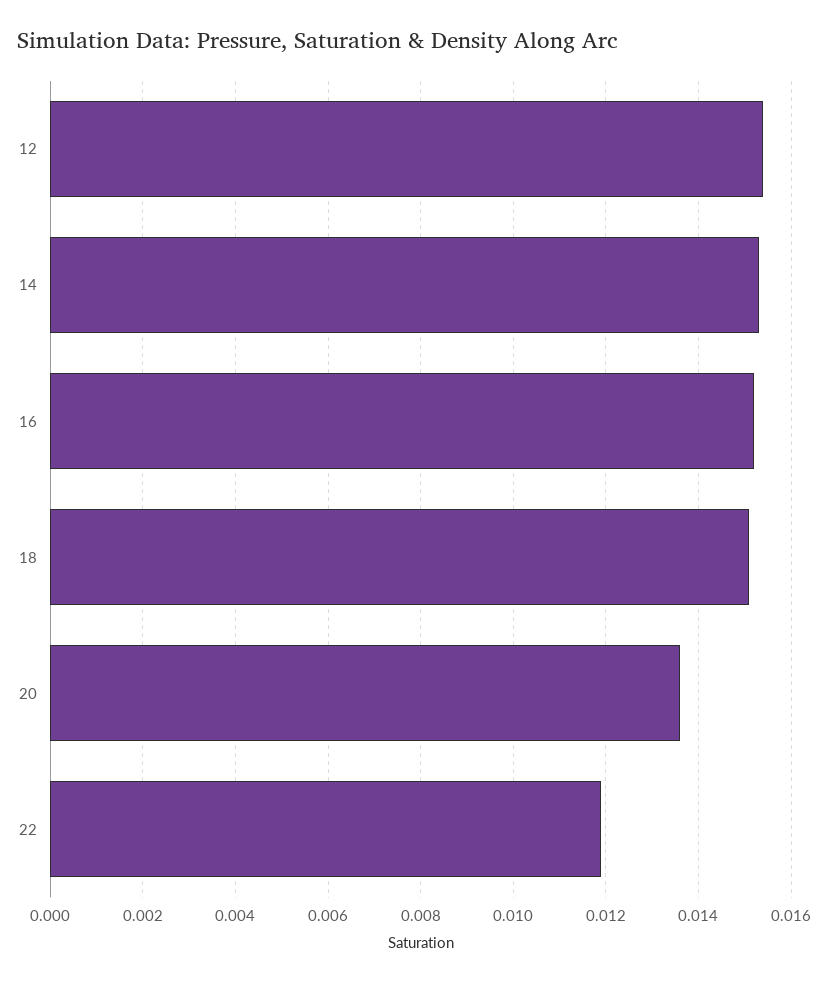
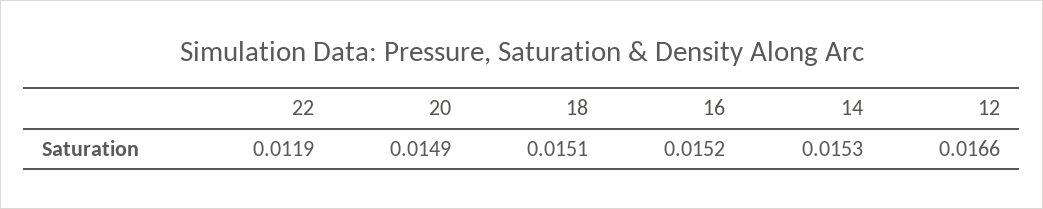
12: 0.0155 -> 0.0166
20: 0.0135 -> 0.0149

